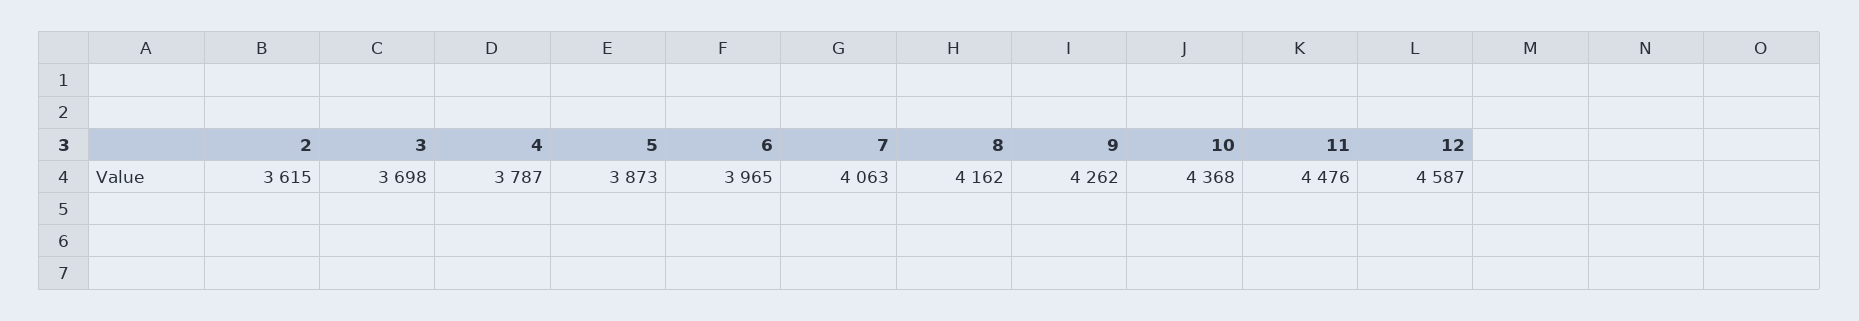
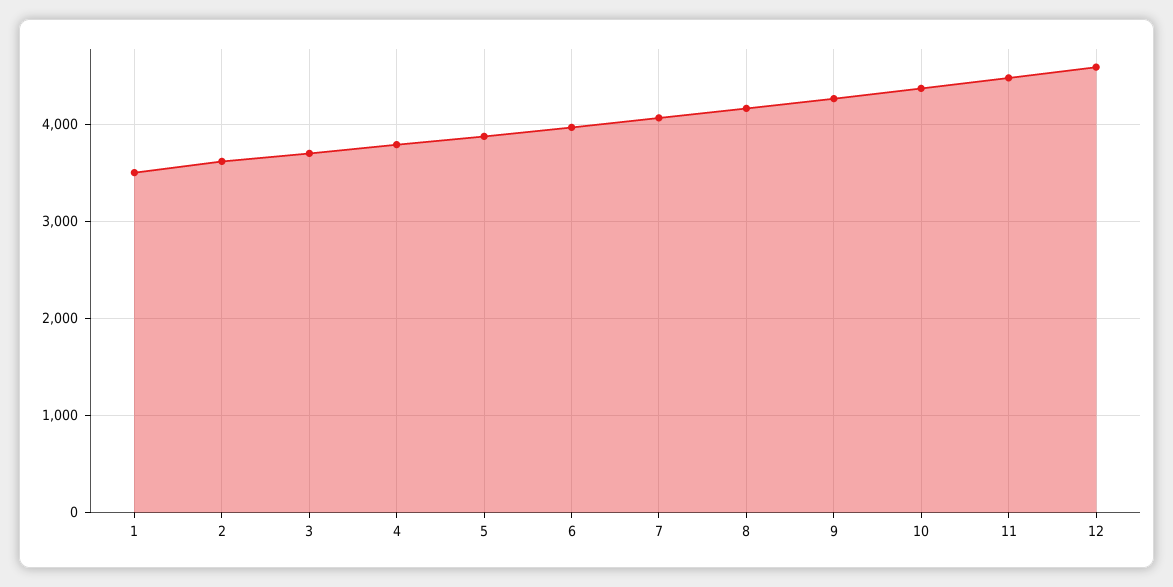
1: none -> 3500

